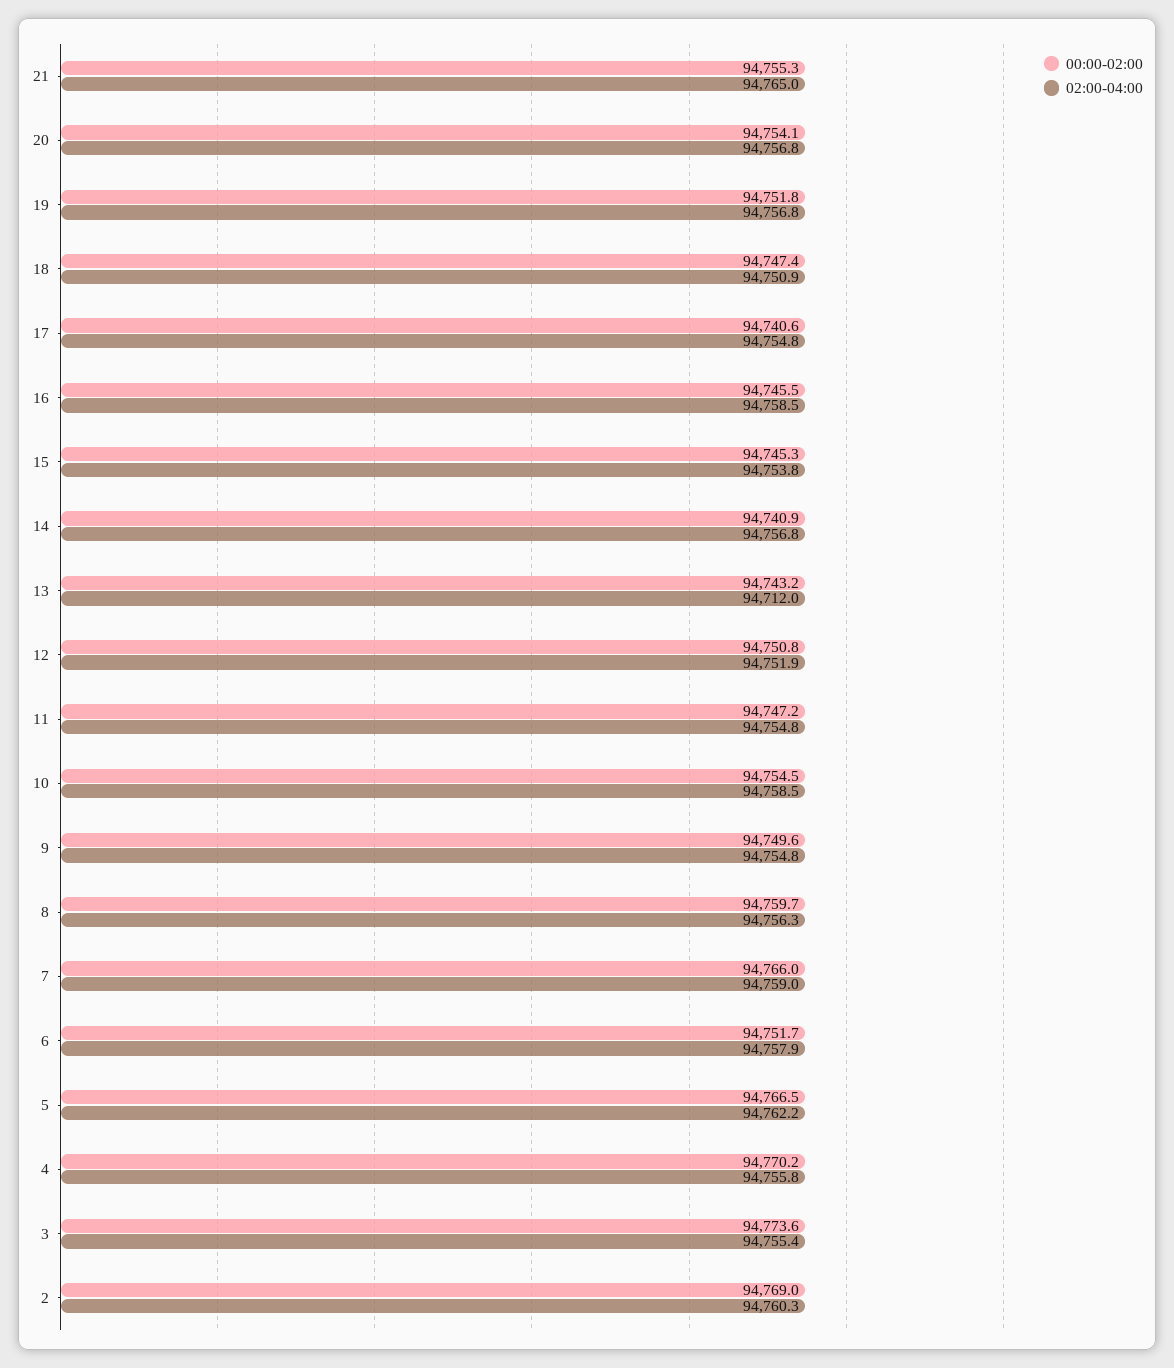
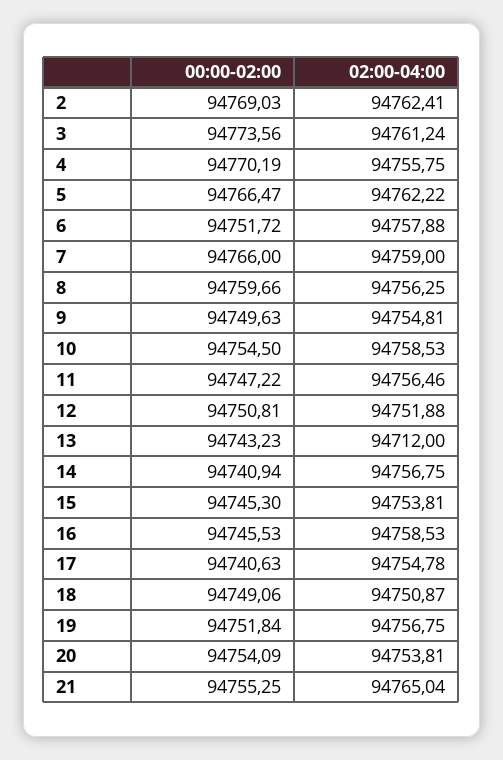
02:00-04:00, 20: 94756.8 -> 94753.81
00:00-02:00, 18: 94747.4 -> 94749.06
02:00-04:00, 11: 94754.8 -> 94756.46
02:00-04:00, 3: 94755.4 -> 94761.24
02:00-04:00, 2: 94760.3 -> 94762.41

